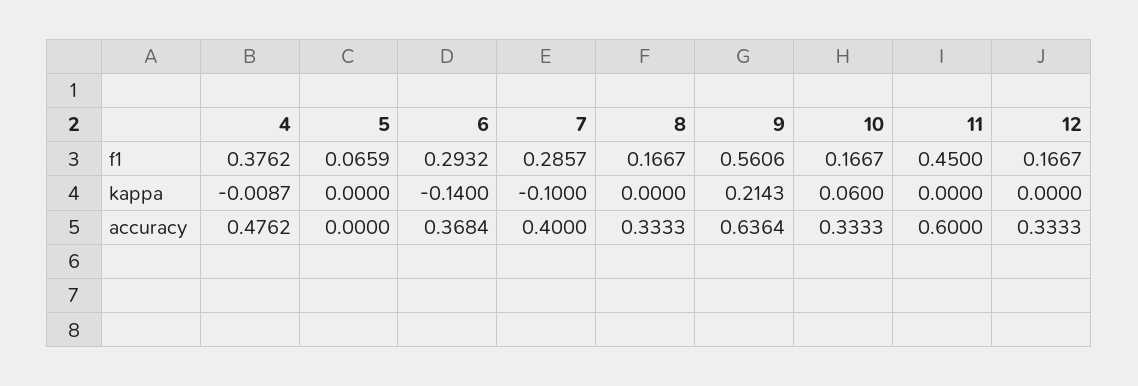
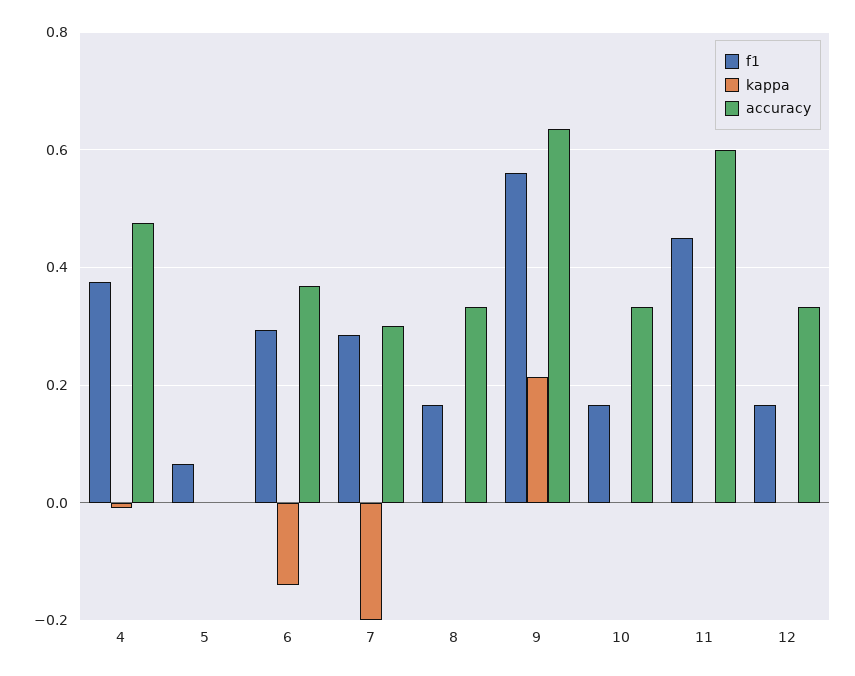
kappa, 7: -0.1 -> -0.2
kappa, 10: 0.06 -> 0
accuracy, 7: 0.4 -> 0.3

